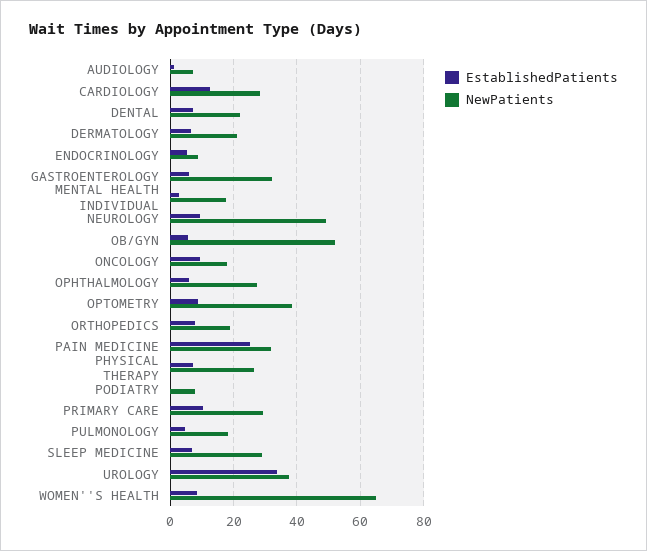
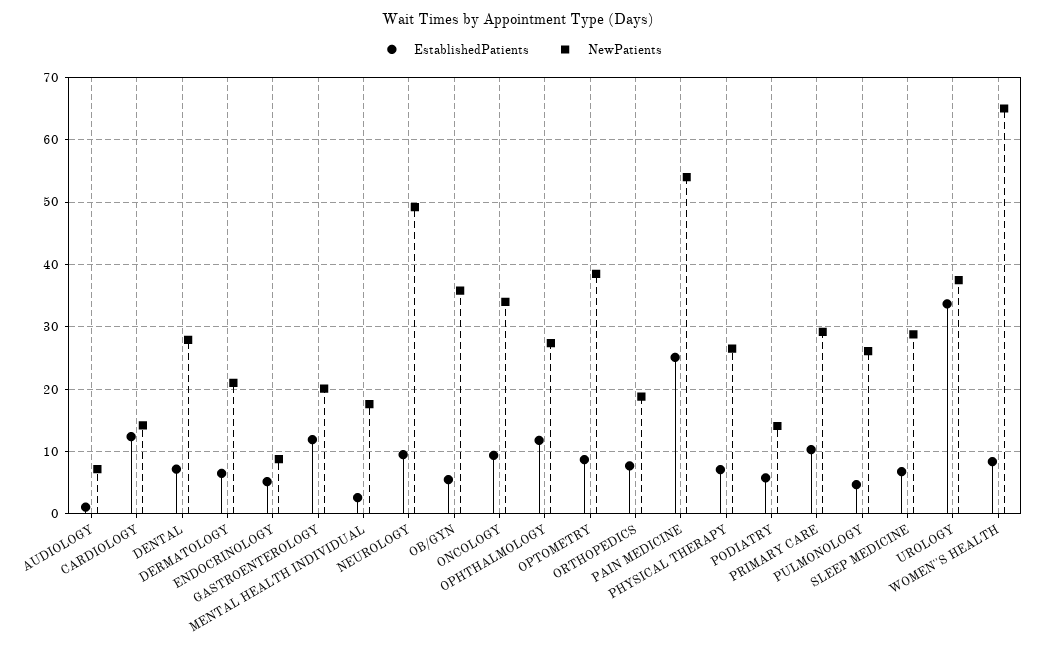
NewPatients, CARDIOLOGY: 28 -> 14
NewPatients, DENTAL: 22 -> 28
EstablishedPatients, GASTROENTEROLOGY: 6 -> 12
NewPatients, GASTROENTEROLOGY: 32 -> 20
NewPatients, OB/GYN: 52 -> 36
NewPatients, ONCOLOGY: 18 -> 34
EstablishedPatients, OPHTHALMOLOGY: 6 -> 12
NewPatients, PAIN MEDICINE: 32 -> 54
EstablishedPatients, PODIATRY: 0 -> 6
NewPatients, PODIATRY: 8 -> 14
NewPatients, PULMONOLOGY: 18 -> 26

